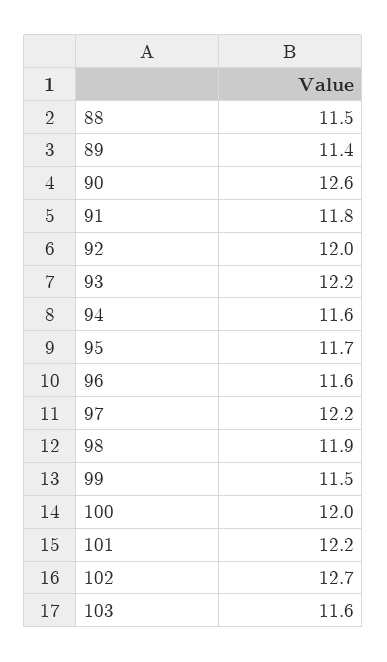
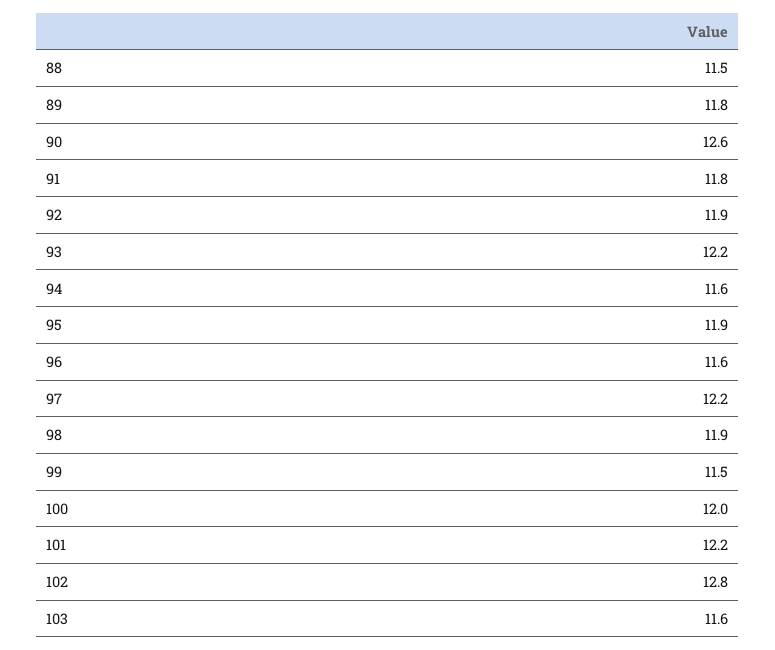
89: 11.4 -> 11.8
92: 12 -> 11.9
95: 11.7 -> 11.9
102: 12.7 -> 12.8

